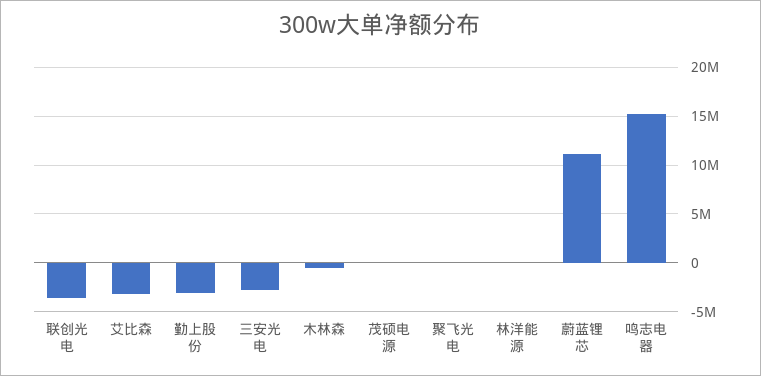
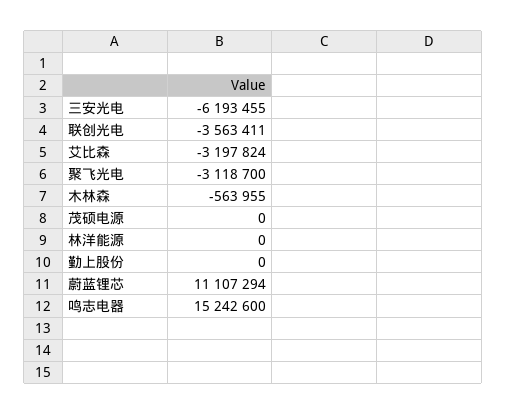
勤上股份: -3000000 -> 0
三安光电: -3000000 -> -6193455
聚飞光电: 0 -> -3118700

